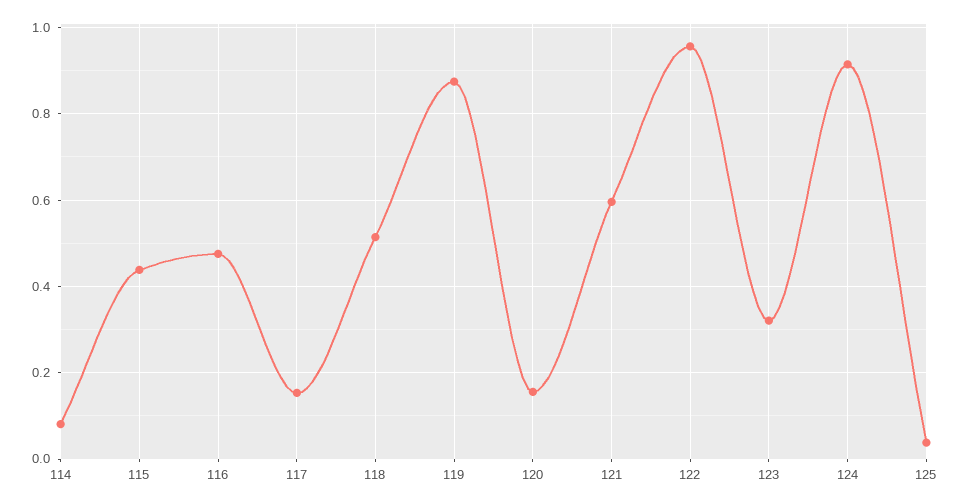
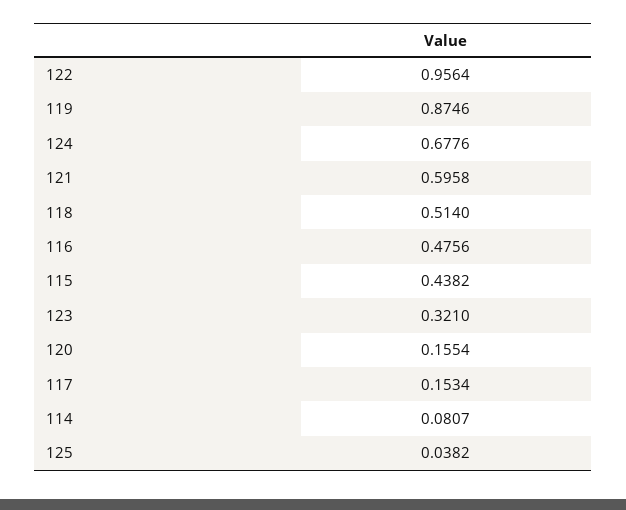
124: 0.92 -> 0.6776

